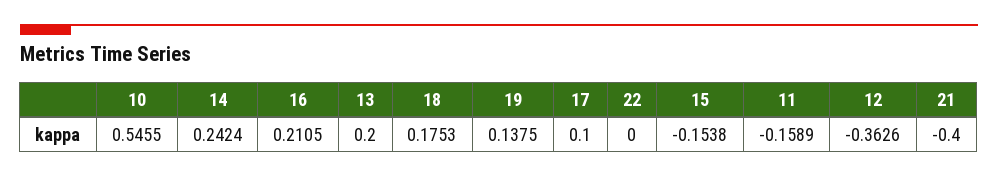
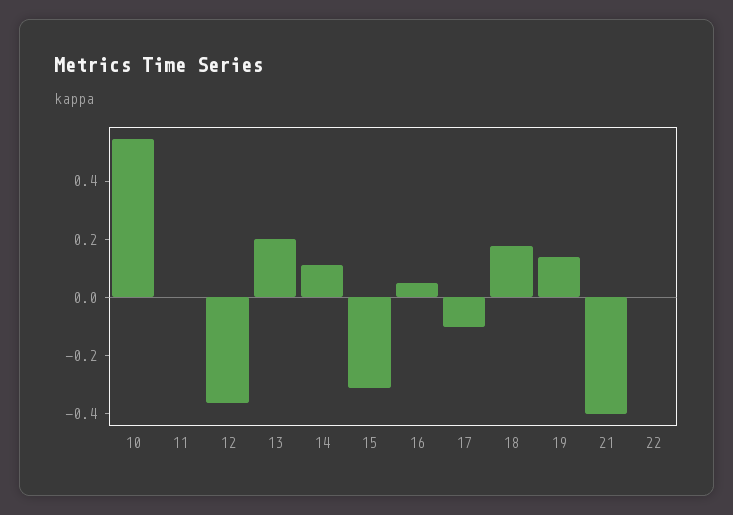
14: 0.2424 -> 0.1
16: 0.2105 -> 0.05
17: 0.1 -> -0.1
15: -0.1538 -> -0.3
11: -0.1589 -> 0

